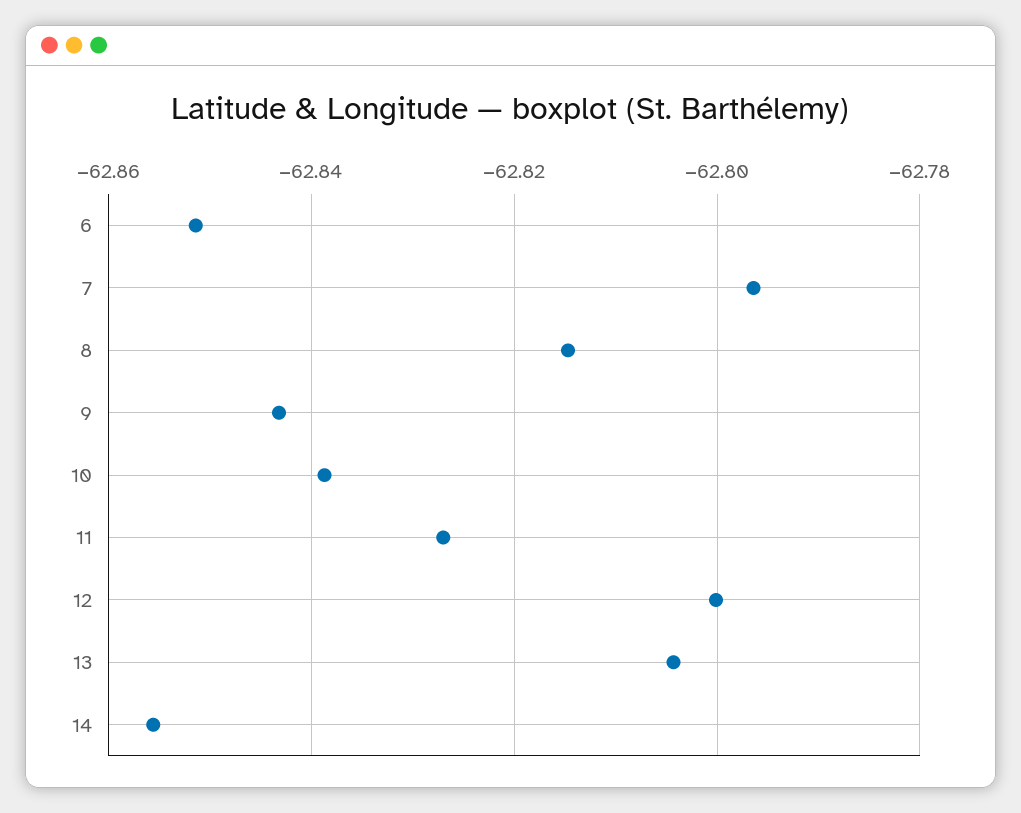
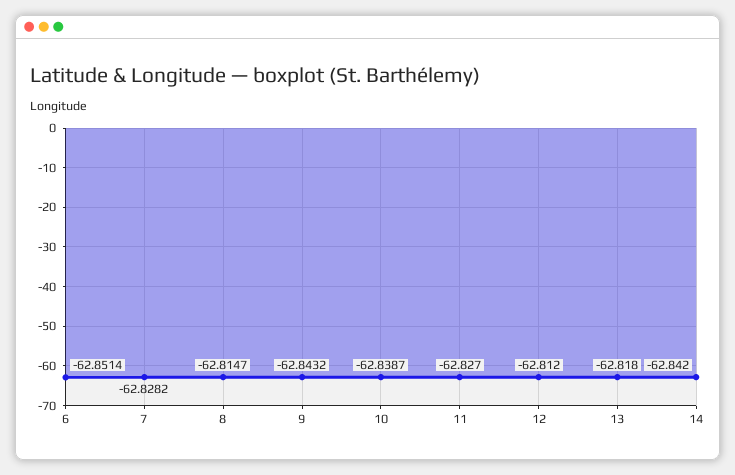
7: -62.796 -> -62.8282
12: -62.8 -> -62.812
13: -62.804 -> -62.818
14: -62.856 -> -62.842

